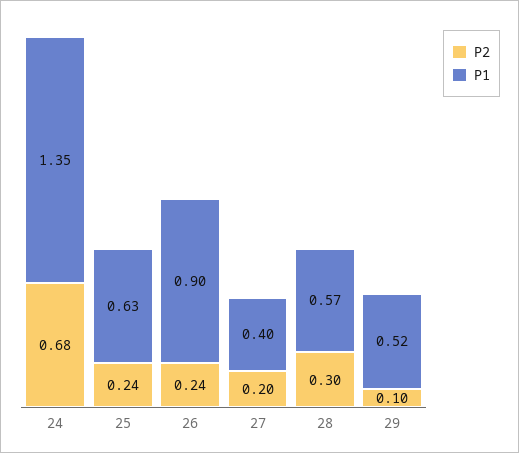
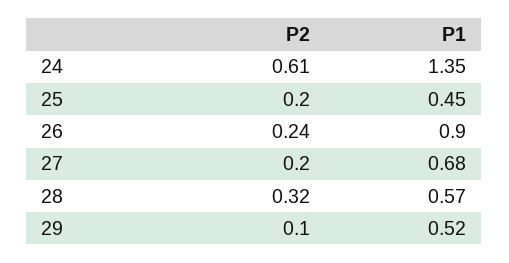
P2, 24: 0.68 -> 0.61
P2, 25: 0.24 -> 0.2
P1, 25: 0.63 -> 0.45
P1, 27: 0.4 -> 0.68
P2, 28: 0.3 -> 0.32

